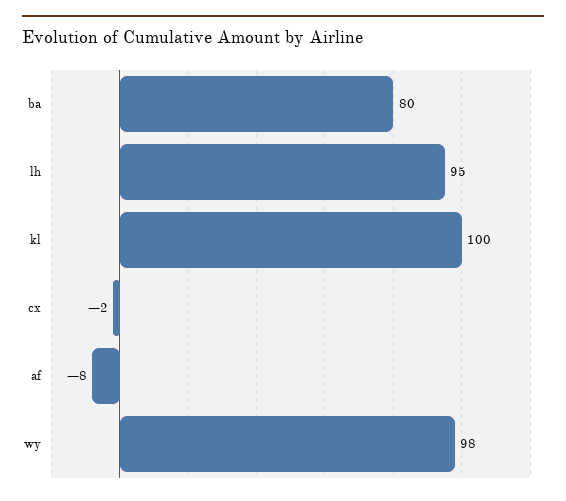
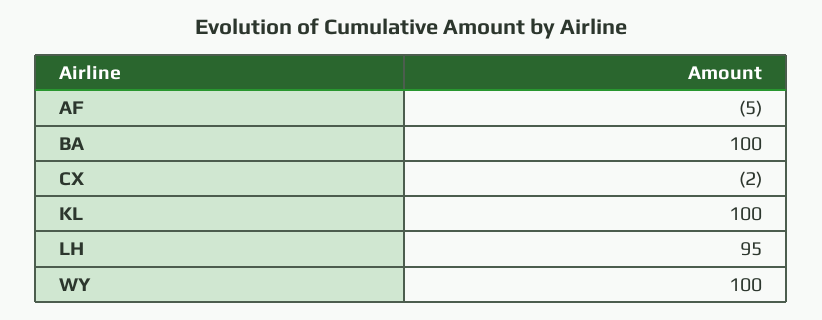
ba: 80 -> 100
af: -8 -> -5
wy: 98 -> 100

